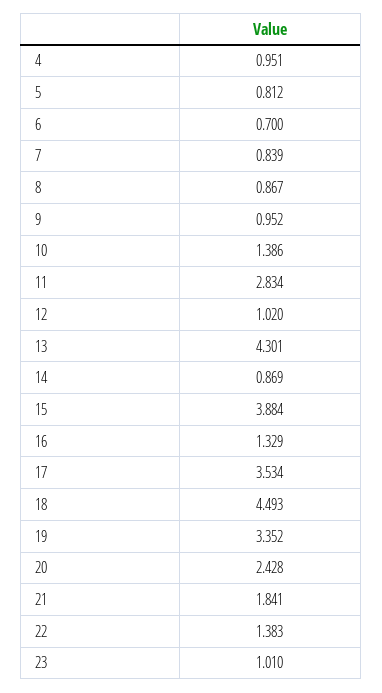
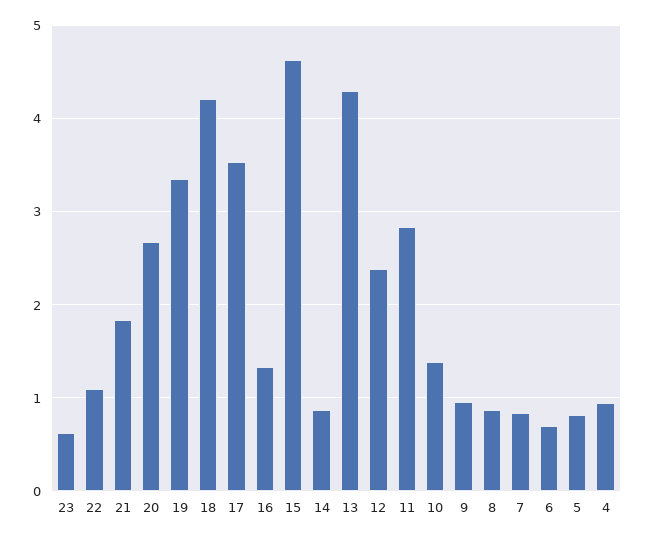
12: 1.02 -> 2.4
15: 3.884 -> 4.6
18: 4.493 -> 4.2
20: 2.428 -> 2.7
22: 1.383 -> 1.1
23: 1.01 -> 0.6

